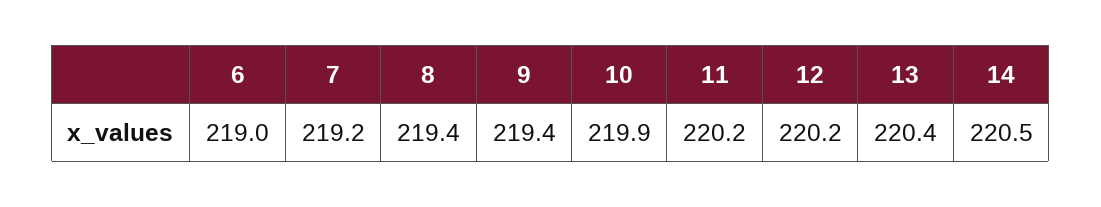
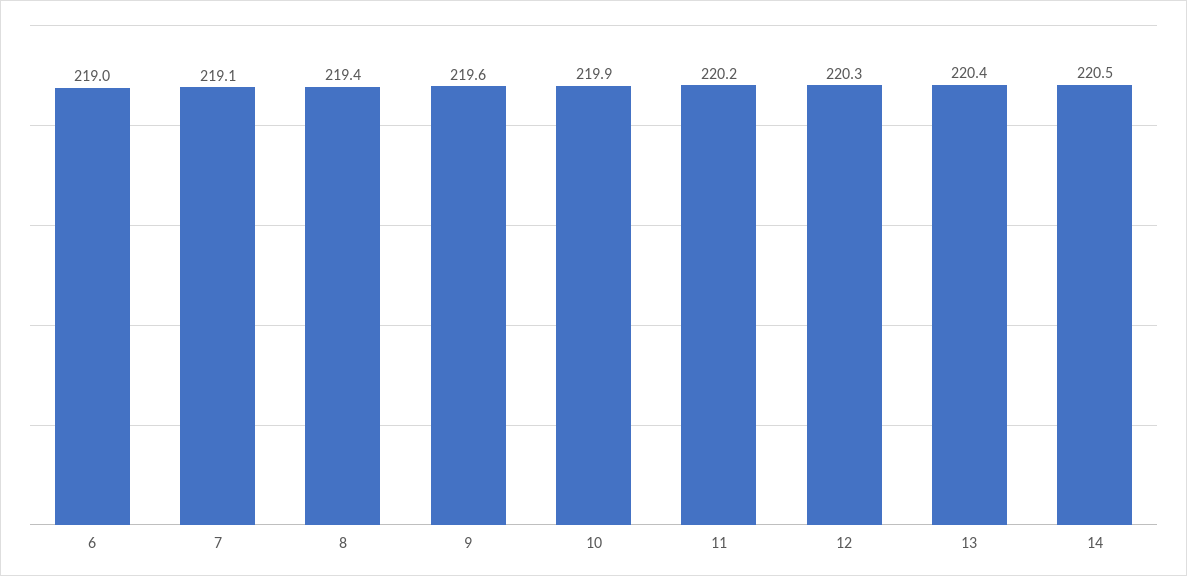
7: 219.2 -> 219.1
9: 219.4 -> 219.6
12: 220.2 -> 220.3

